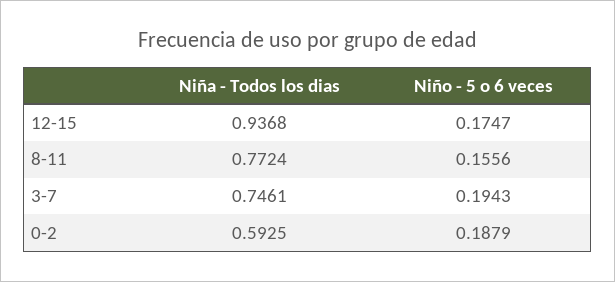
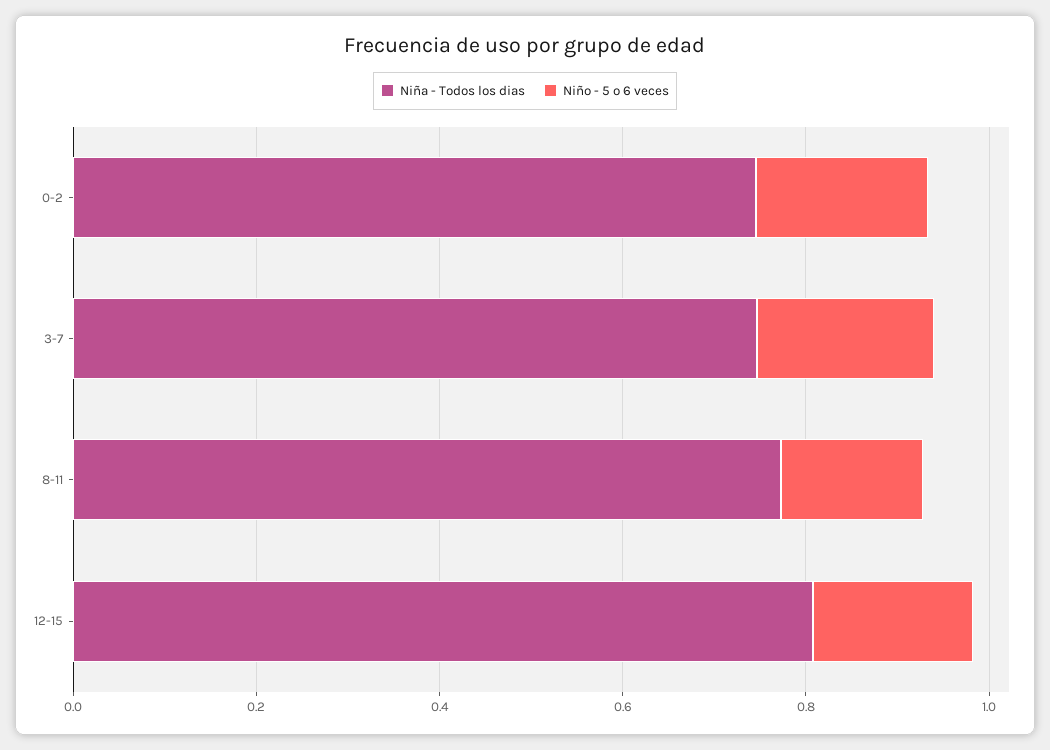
Niña - Todos los dias, 12-15: 0.9368 -> 0.8
Niña - Todos los dias, 0-2: 0.5925 -> 0.75

